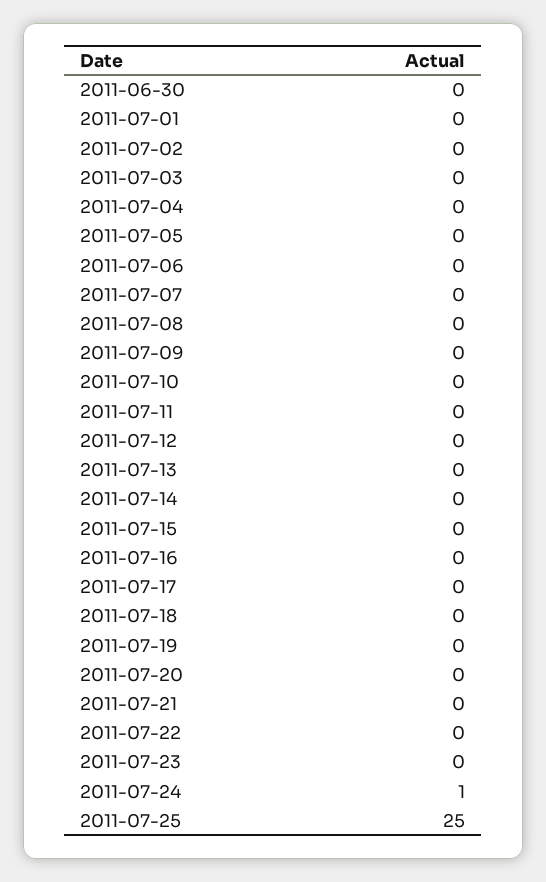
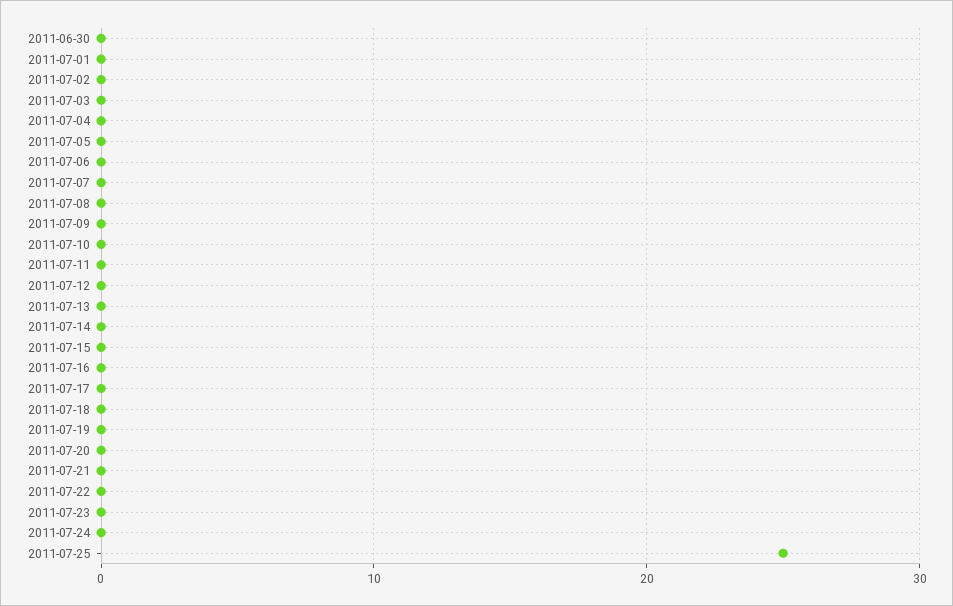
2011-07-24: 1 -> 0

